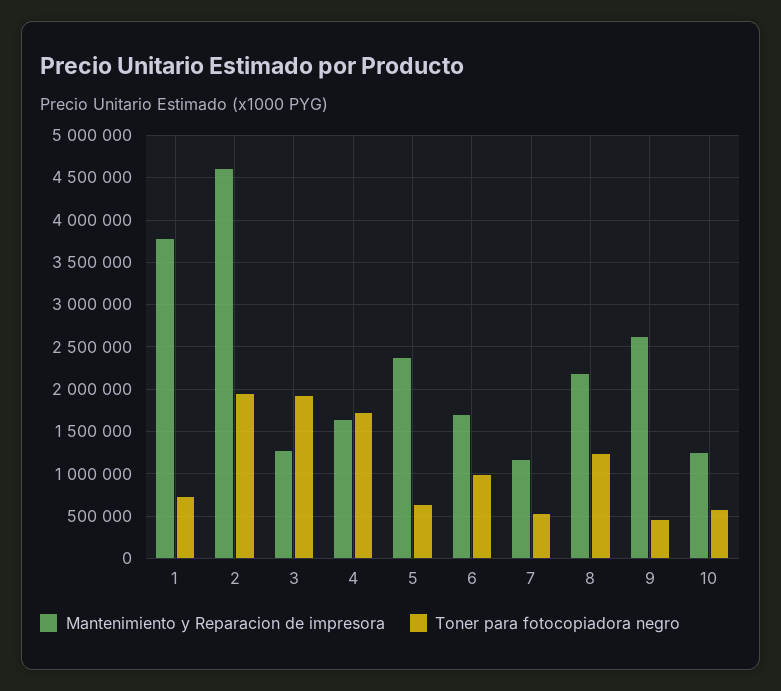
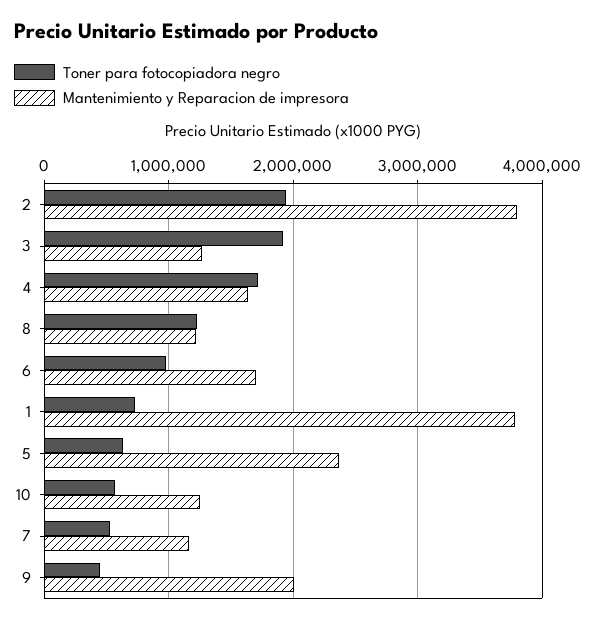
Mantenimiento y Reparacion de impresora, 2: 4600000 -> 3800000
Mantenimiento y Reparacion de impresora, 8: 2200000 -> 1200000
Mantenimiento y Reparacion de impresora, 9: 2600000 -> 2000000

